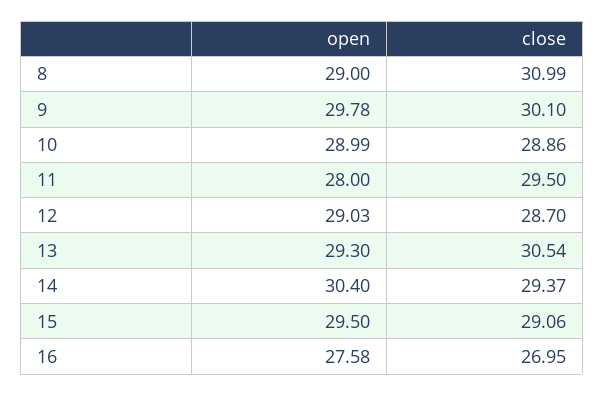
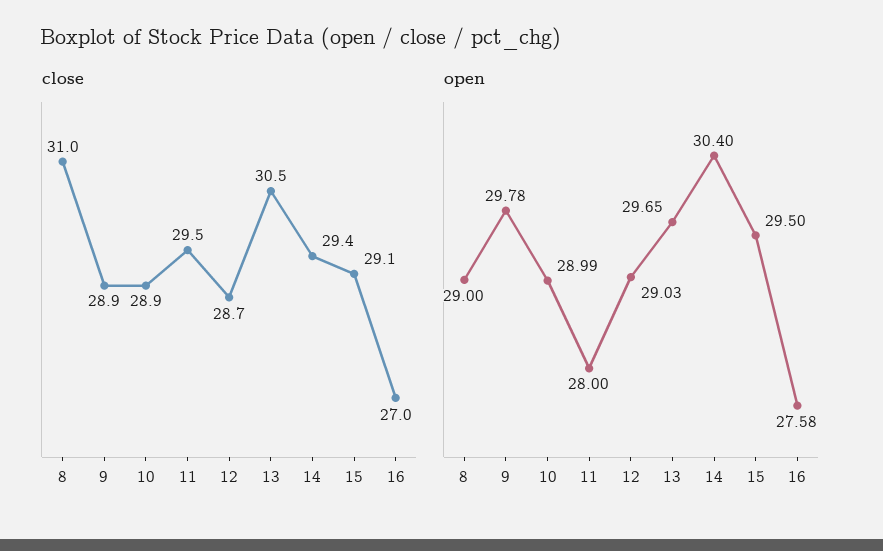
close, 9: 30.1 -> 28.9
open, 13: 29.3 -> 29.65

